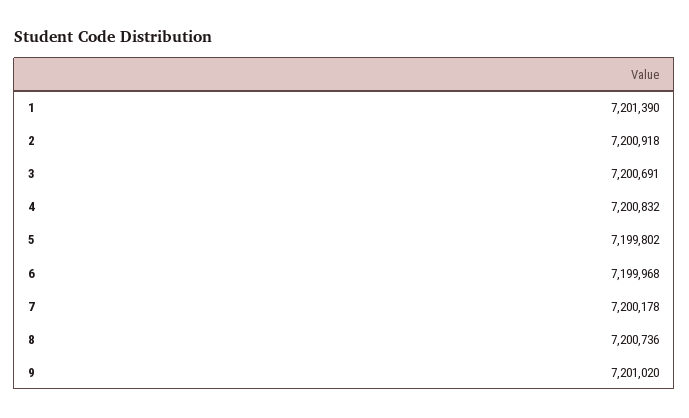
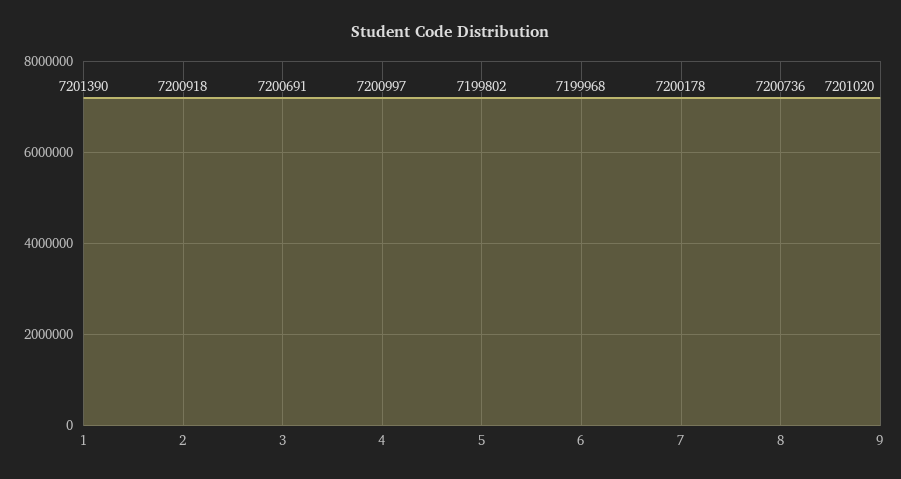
4: 7200832 -> 7200997

